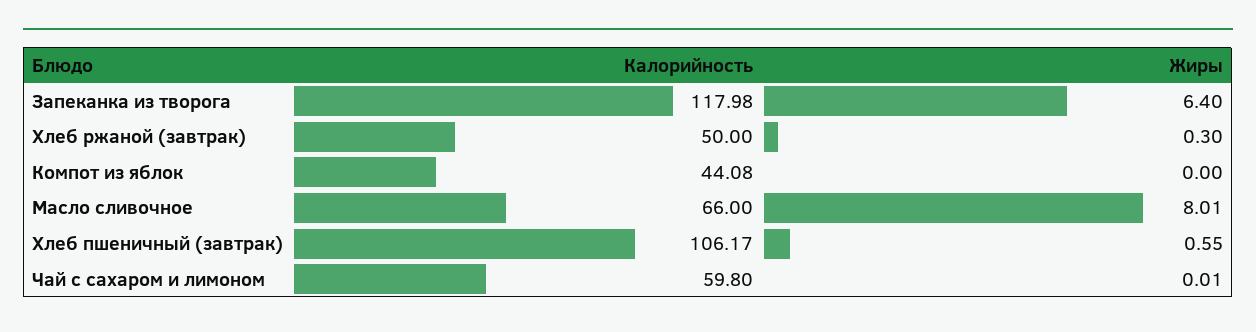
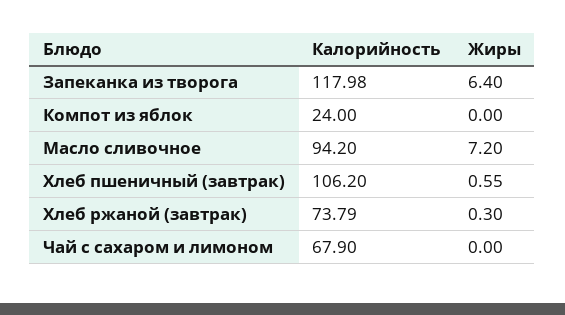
Калорийность, Хлеб ржаной (завтрак): 50 -> 73.79
Калорийность, Компот из яблок: 44.08 -> 24
Калорийность, Масло сливочное: 66 -> 94.2
Жиры, Масло сливочное: 8.01 -> 7.2
Калорийность, Хлеб пшеничный (завтрак): 106.17 -> 106.2
Калорийность, Чай с сахаром и лимоном: 59.8 -> 67.9
Жиры, Чай с сахаром и лимоном: 0.01 -> 0

